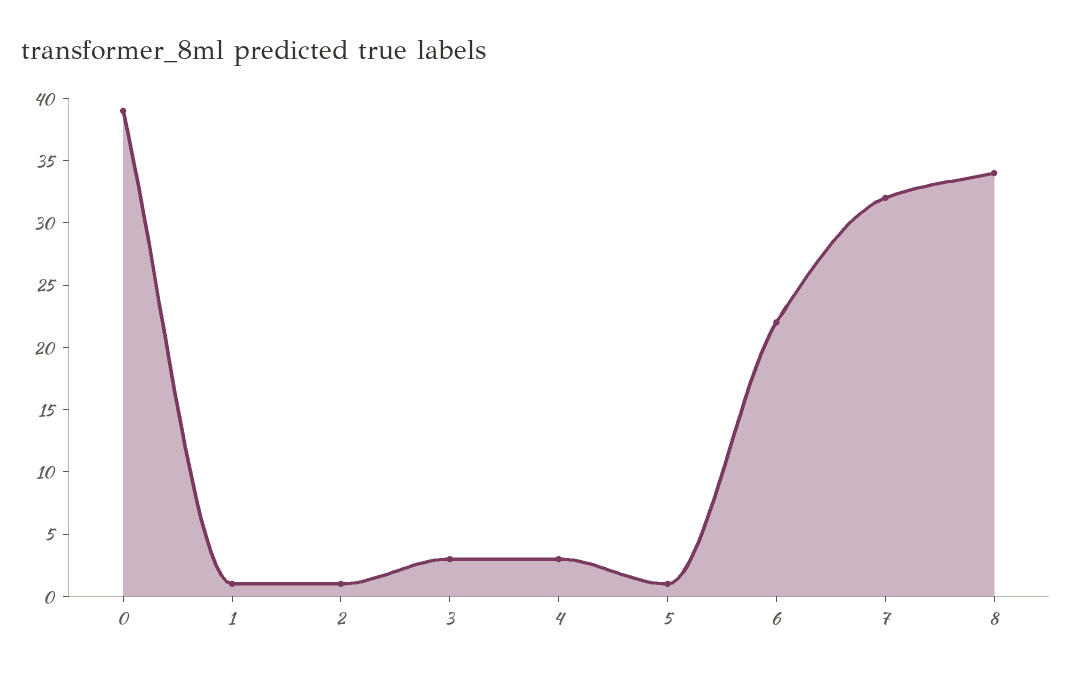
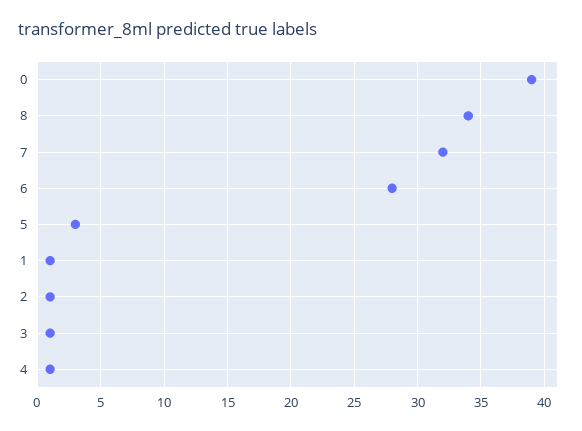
3: 3 -> 1
4: 3 -> 1
5: 1 -> 3
6: 22 -> 28

